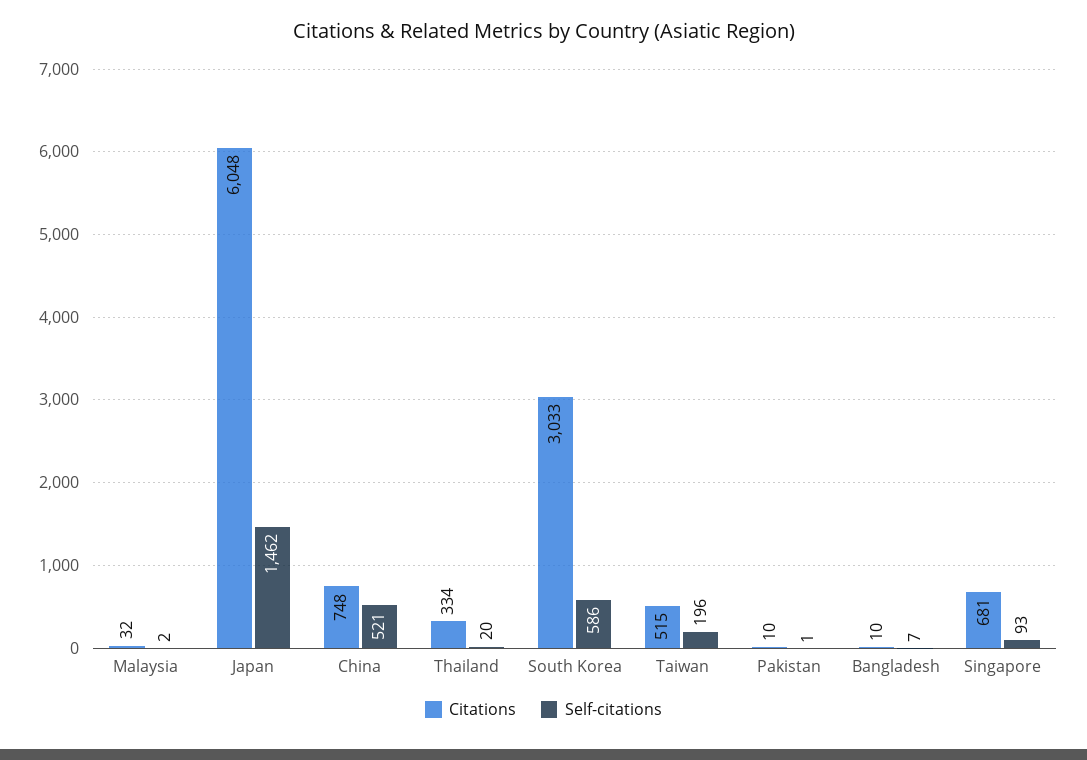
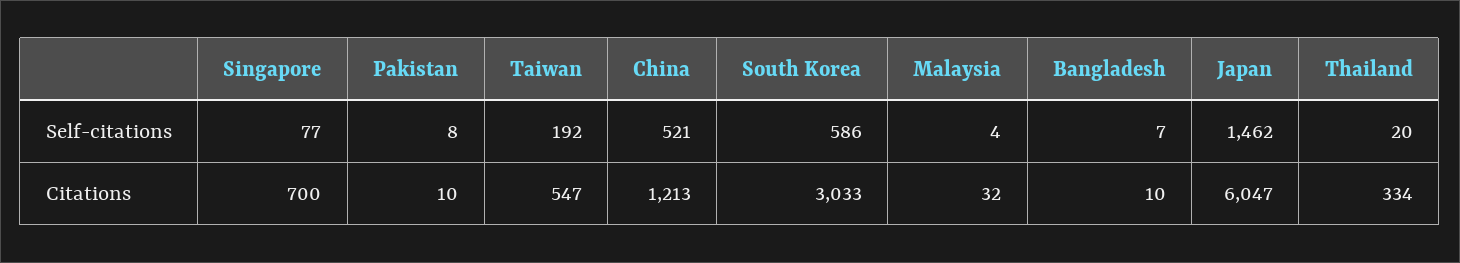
Self-citations, Malaysia: 2 -> 4
Citations, Japan: 6048 -> 6047
Citations, China: 748 -> 1213
Citations, Taiwan: 515 -> 547
Self-citations, Taiwan: 196 -> 192
Self-citations, Pakistan: 1 -> 8
Citations, Singapore: 681 -> 700
Self-citations, Singapore: 93 -> 77

